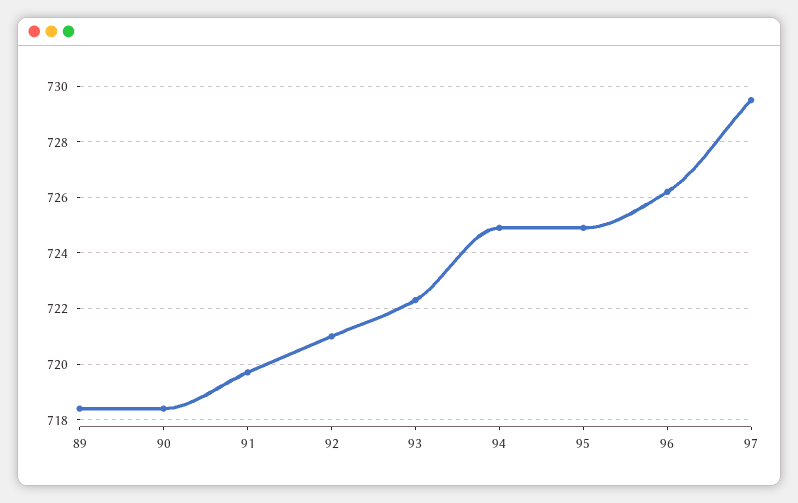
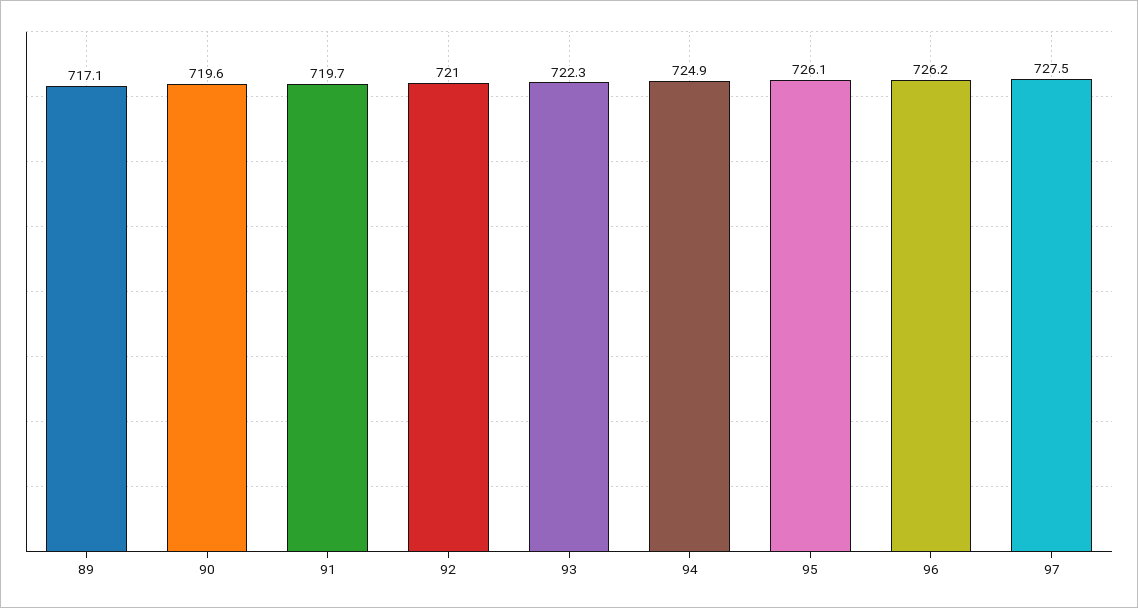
89: 718.5 -> 717.1
90: 718.5 -> 719.6
95: 725 -> 726.1
97: 729.5 -> 727.5

